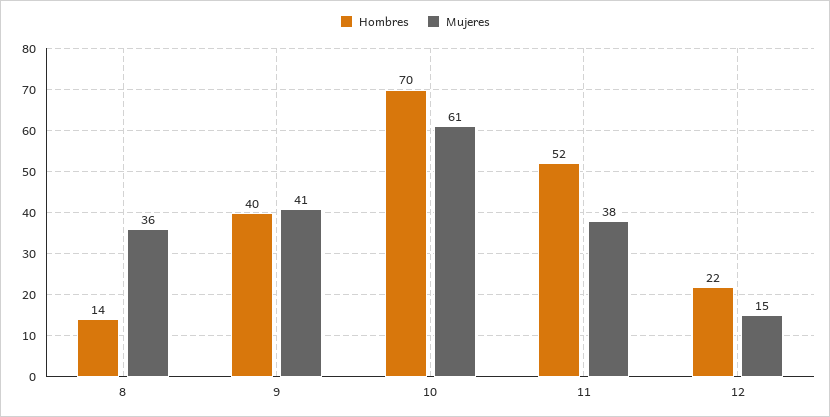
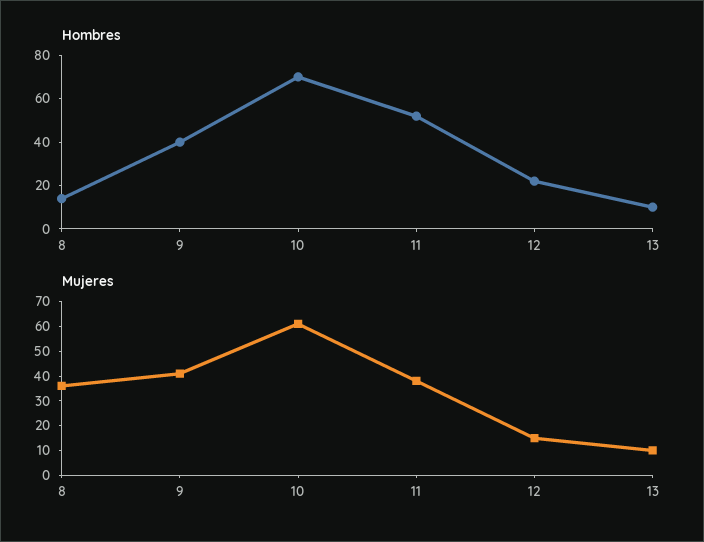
Hombres, 13: none -> 10
Mujeres, 13: none -> 10

